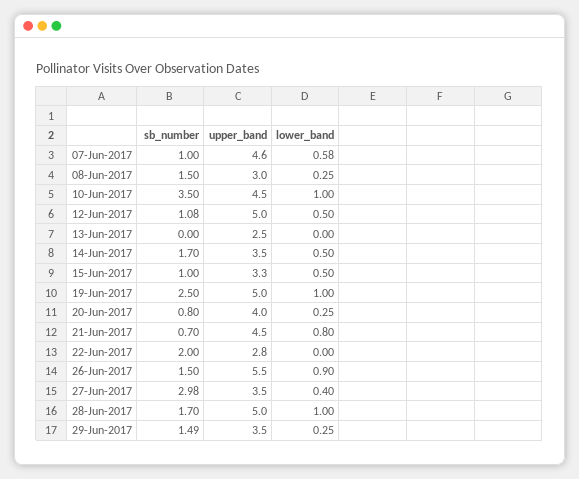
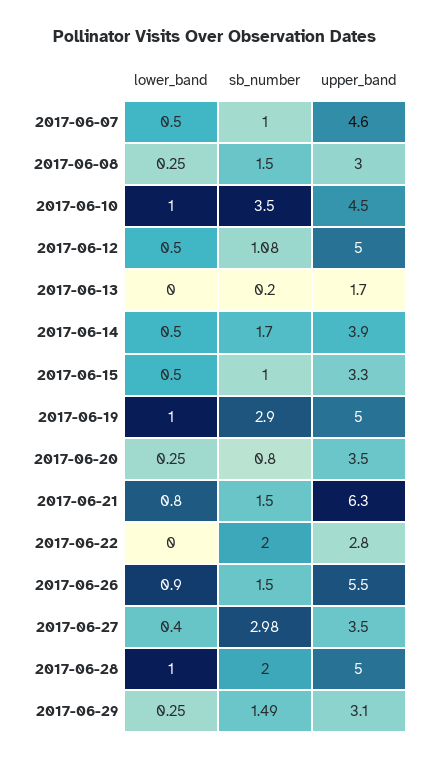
lower_band, 07-Jun-2017: 0.58 -> 0.5
sb_number, 13-Jun-2017: 0 -> 0.2
upper_band, 13-Jun-2017: 2.5 -> 1.7
upper_band, 14-Jun-2017: 3.5 -> 3.9
sb_number, 19-Jun-2017: 2.5 -> 2.9
upper_band, 20-Jun-2017: 4 -> 3.5
sb_number, 21-Jun-2017: 0.7 -> 1.5
upper_band, 21-Jun-2017: 4.5 -> 6.3
sb_number, 28-Jun-2017: 1.7 -> 2
upper_band, 29-Jun-2017: 3.5 -> 3.1

